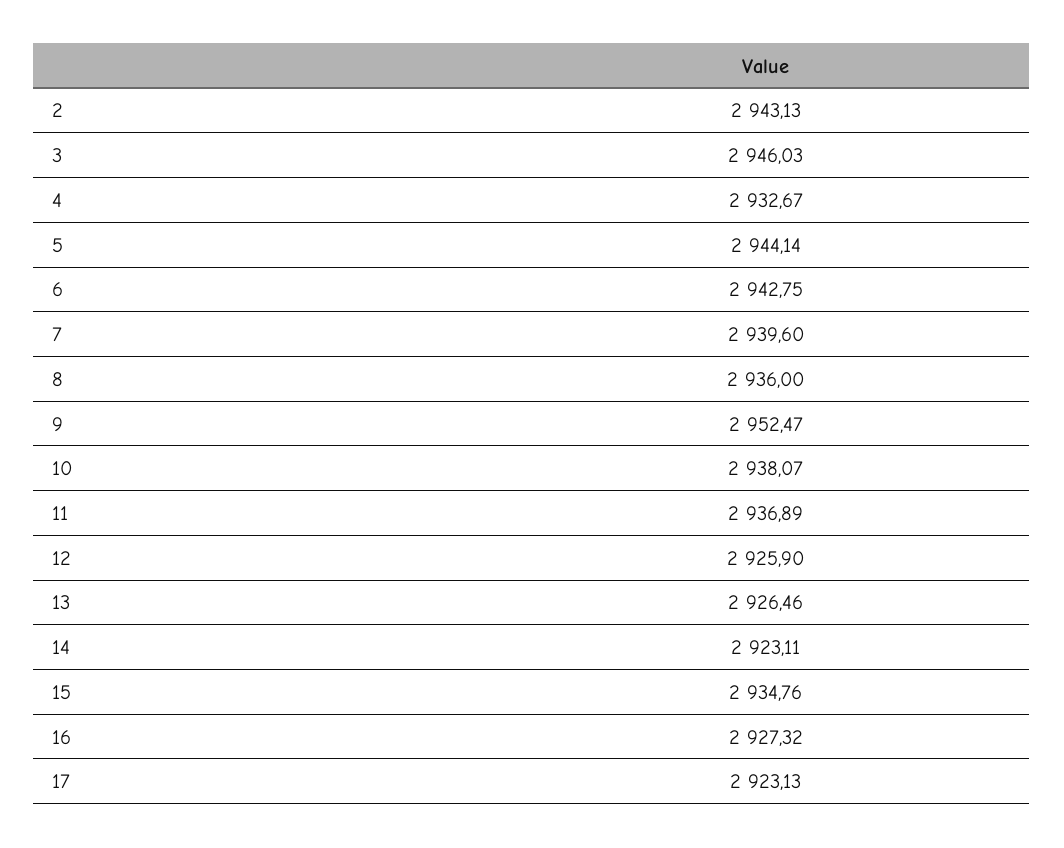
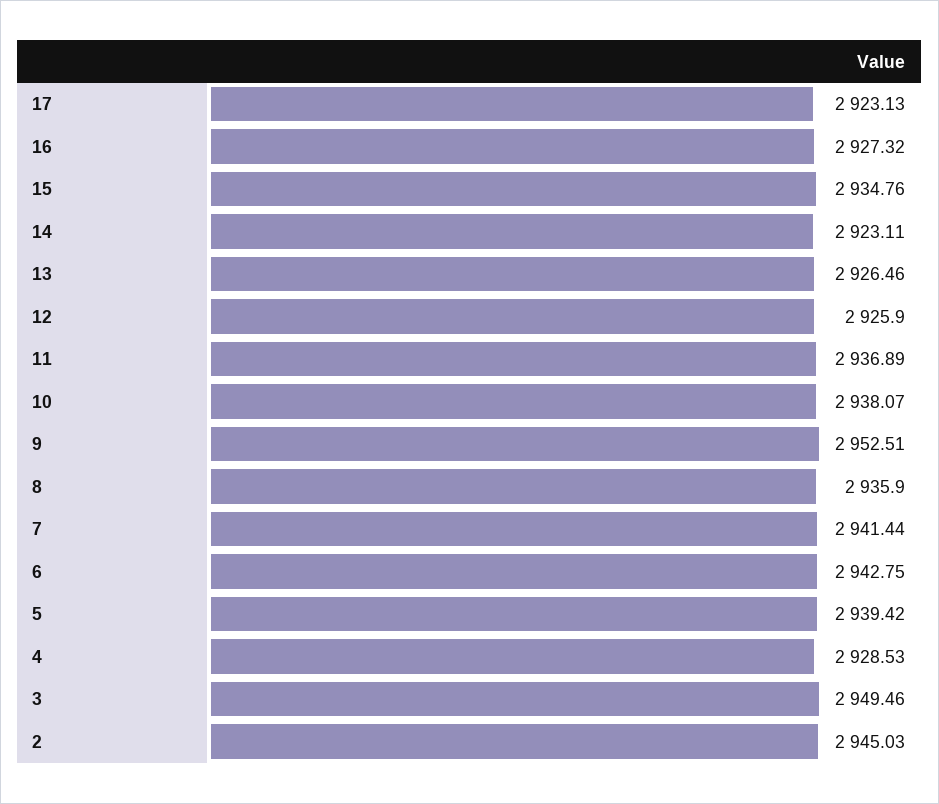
2: 2943.13 -> 2945.03
3: 2946.03 -> 2949.46
4: 2932.67 -> 2928.53
5: 2944.14 -> 2939.42
7: 2939.6 -> 2941.44
8: 2936 -> 2935.9
9: 2952.47 -> 2952.51

